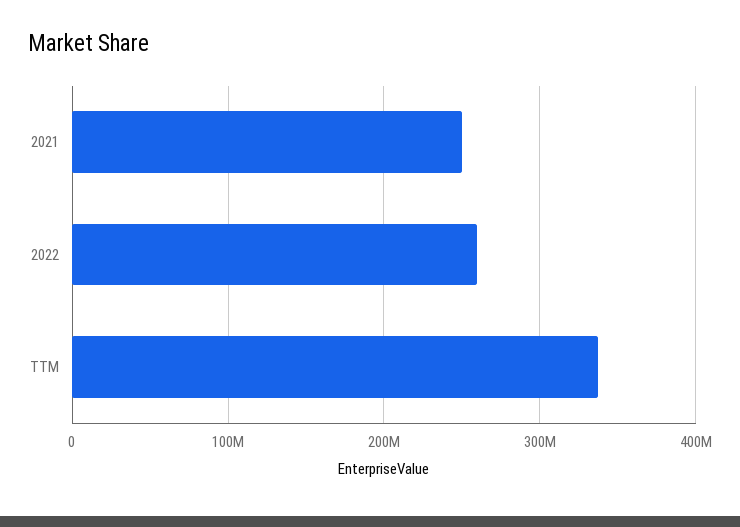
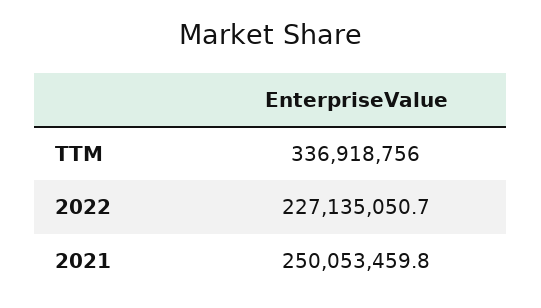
2022: 260000000 -> 227135050.7

